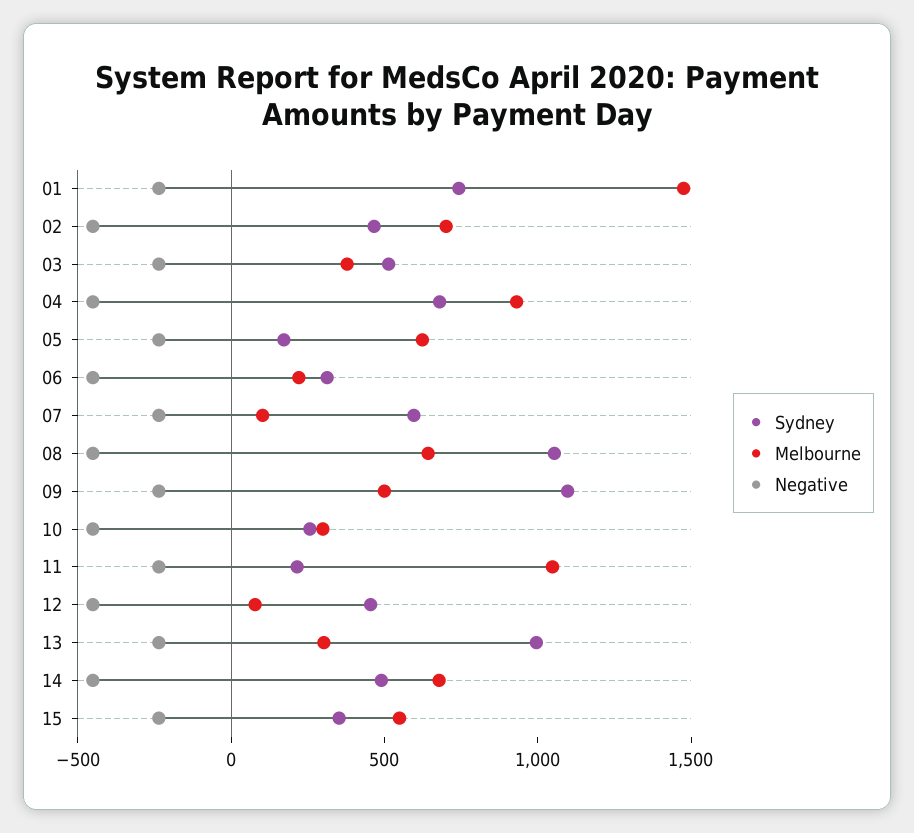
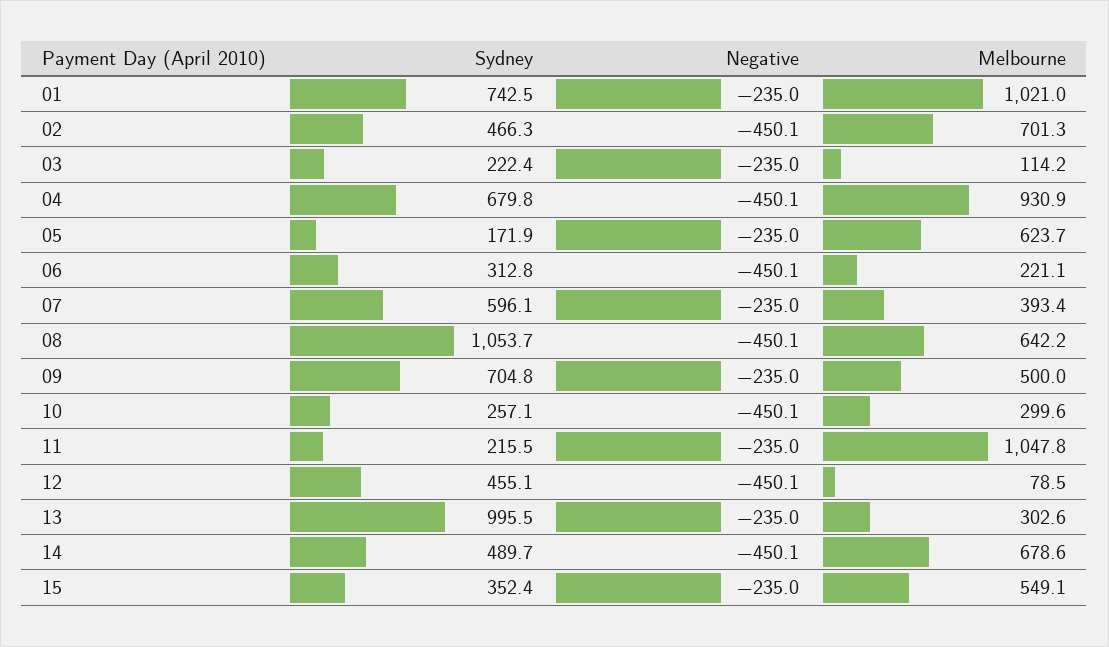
Melbourne, 01: 1500 -> 1021
Sydney, 03: 500 -> 222.4
Melbourne, 03: 400 -> 114.2
Melbourne, 07: 100 -> 393.4
Sydney, 09: 1100 -> 704.8

